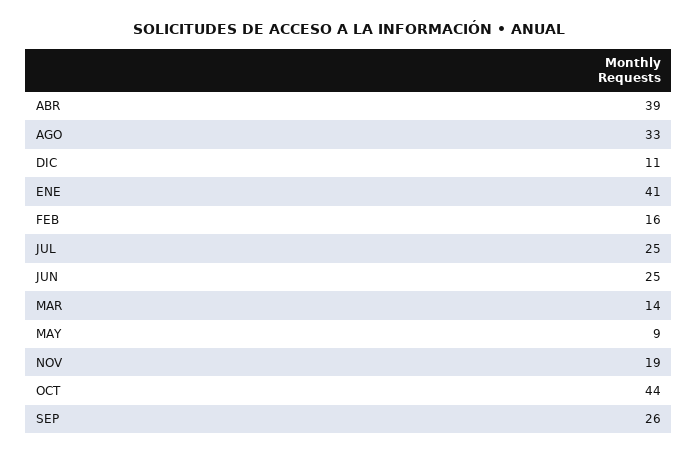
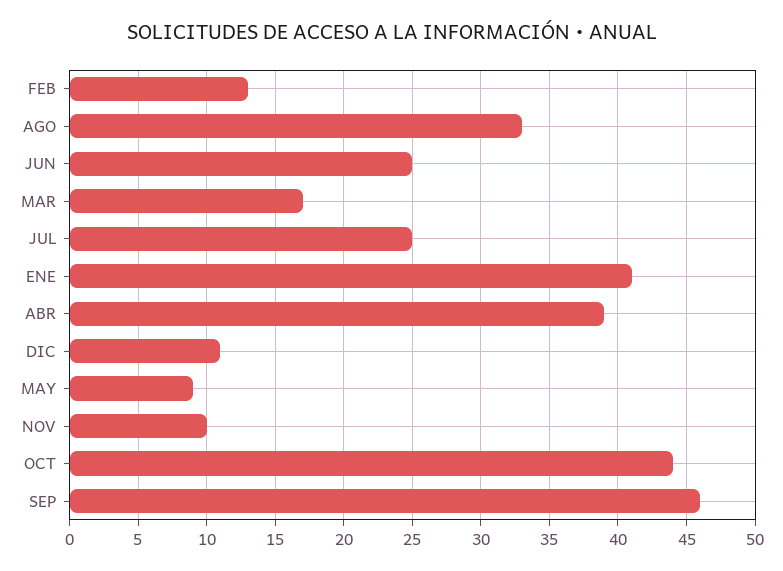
FEB: 16 -> 13
MAR: 14 -> 17
NOV: 19 -> 10
SEP: 26 -> 46

